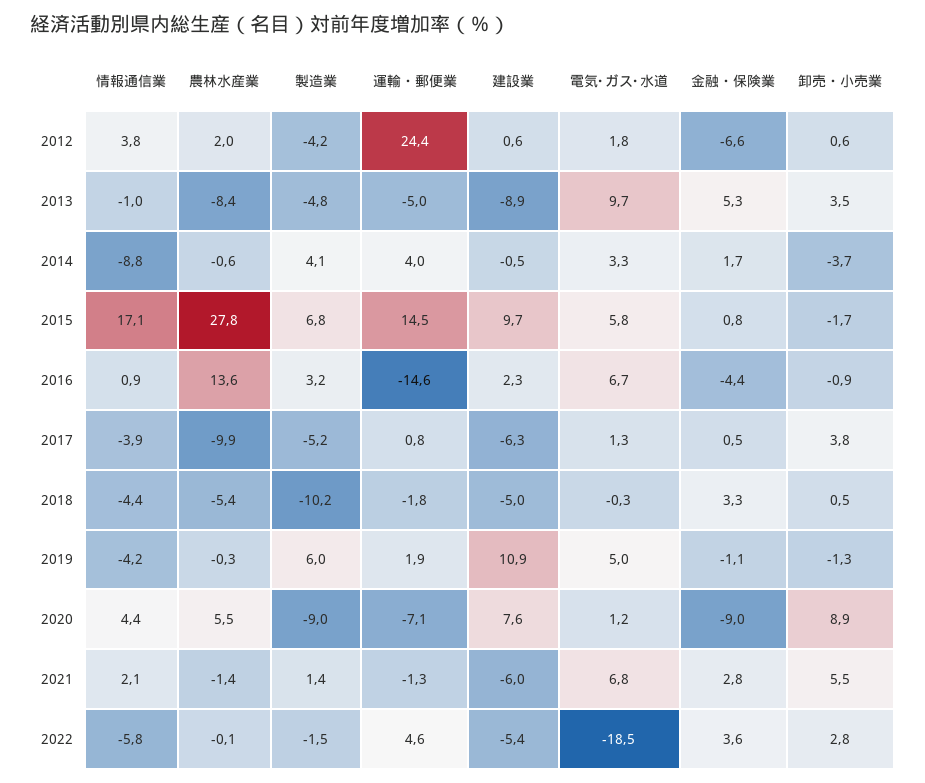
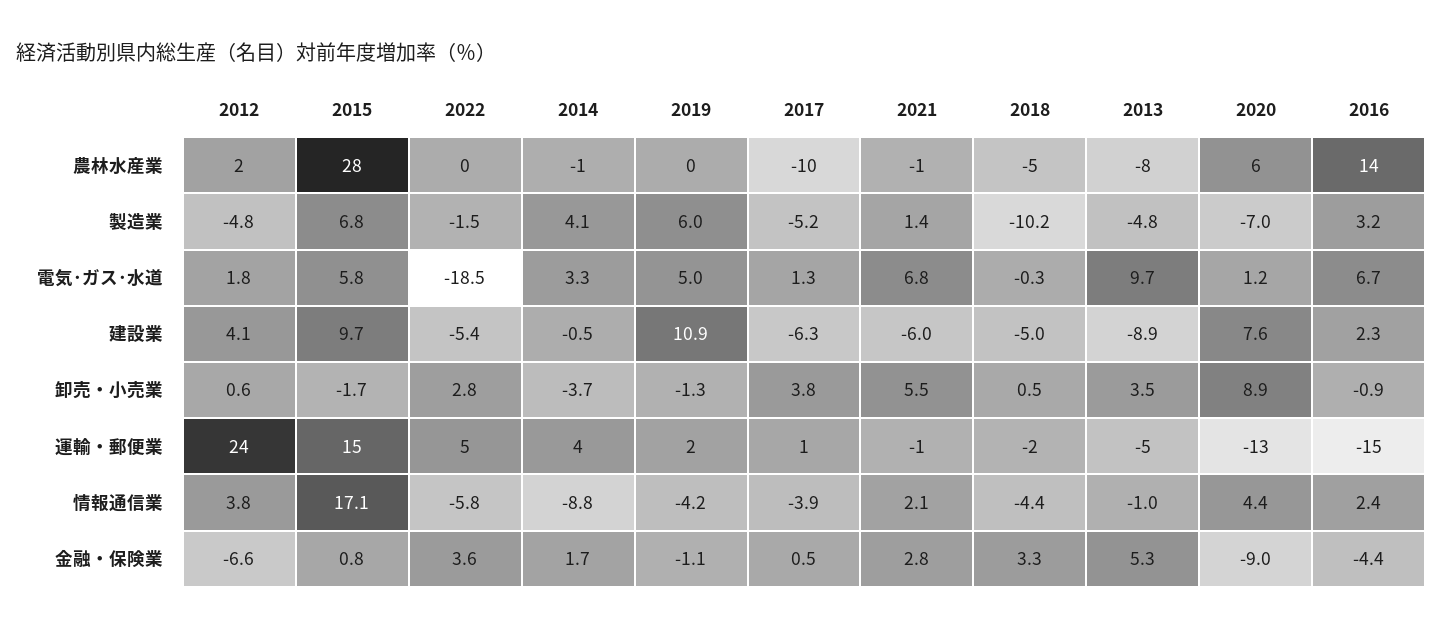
製造業, 2012: -4.2 -> -4.8
建設業, 2012: 0.6 -> 4.1
情報通信業, 2016: 0.9 -> 2.4
製造業, 2020: -9 -> -7
運輸・郵便業, 2020: -7.1 -> -13

